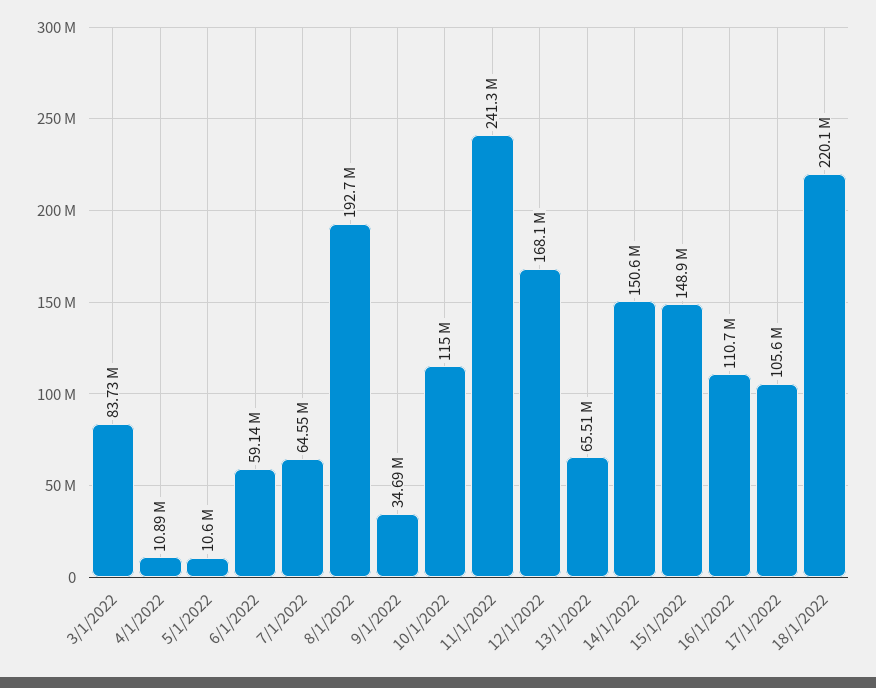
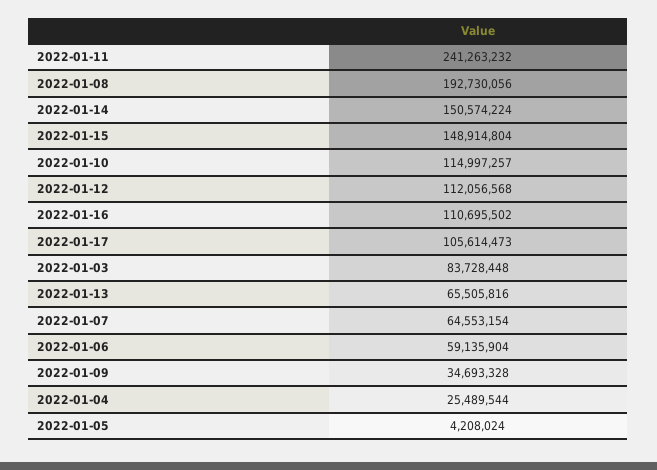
4/1/2022: 10890000 -> 25489544
5/1/2022: 10600000 -> 4208024
12/1/2022: 168100000 -> 112056568
18/1/2022: 220100000 -> none

